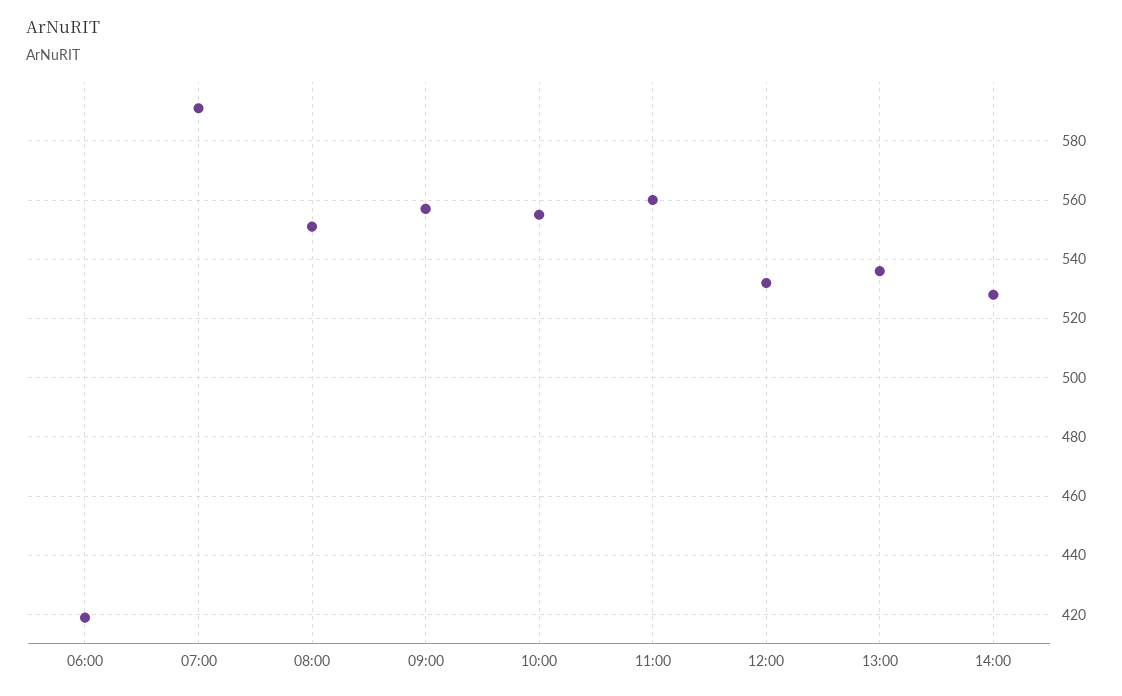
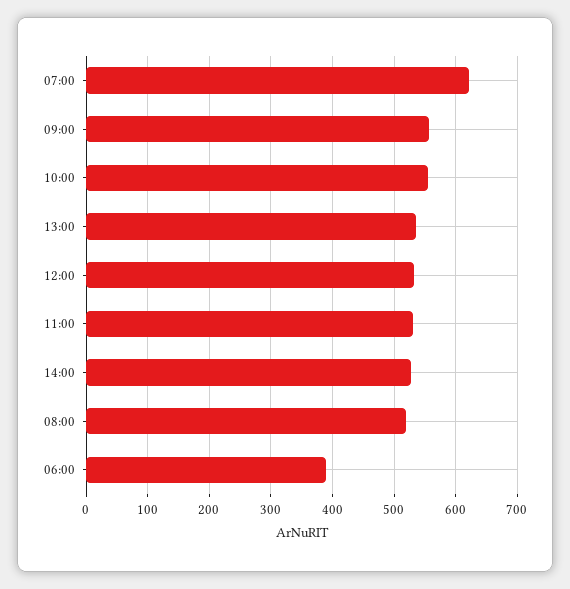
06:00: 420 -> 390
07:00: 590 -> 620
08:00: 550 -> 520
11:00: 560 -> 530

